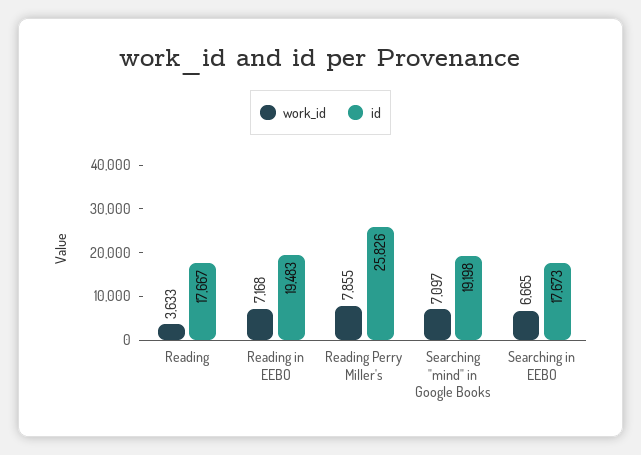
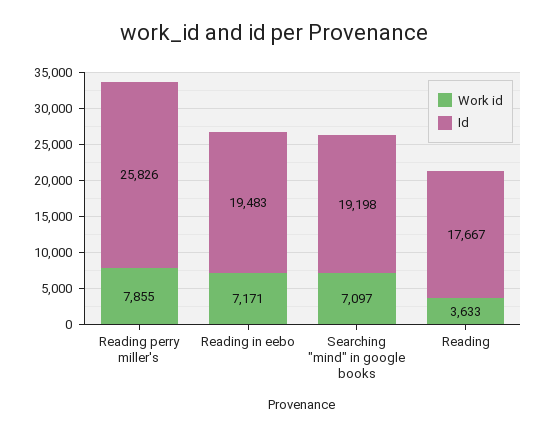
work_id, Reading in EEBO: 7168 -> 7171
work_id, Searching in EEBO: 6665 -> none
id, Searching in EEBO: 17673 -> none

